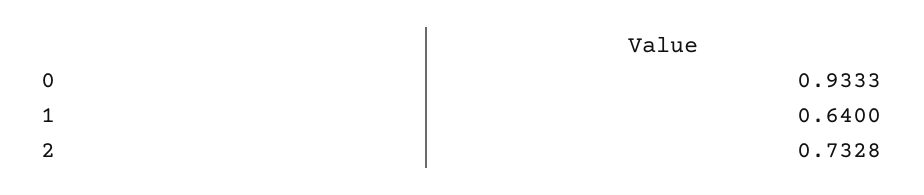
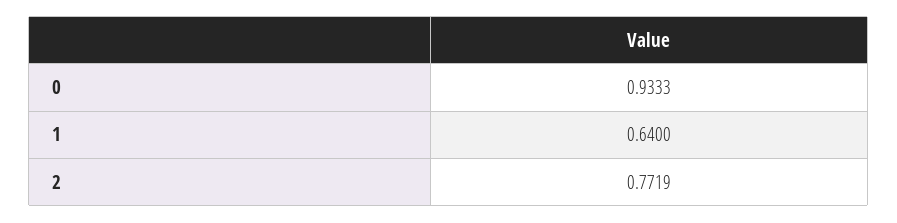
2: 0.7328 -> 0.7719

